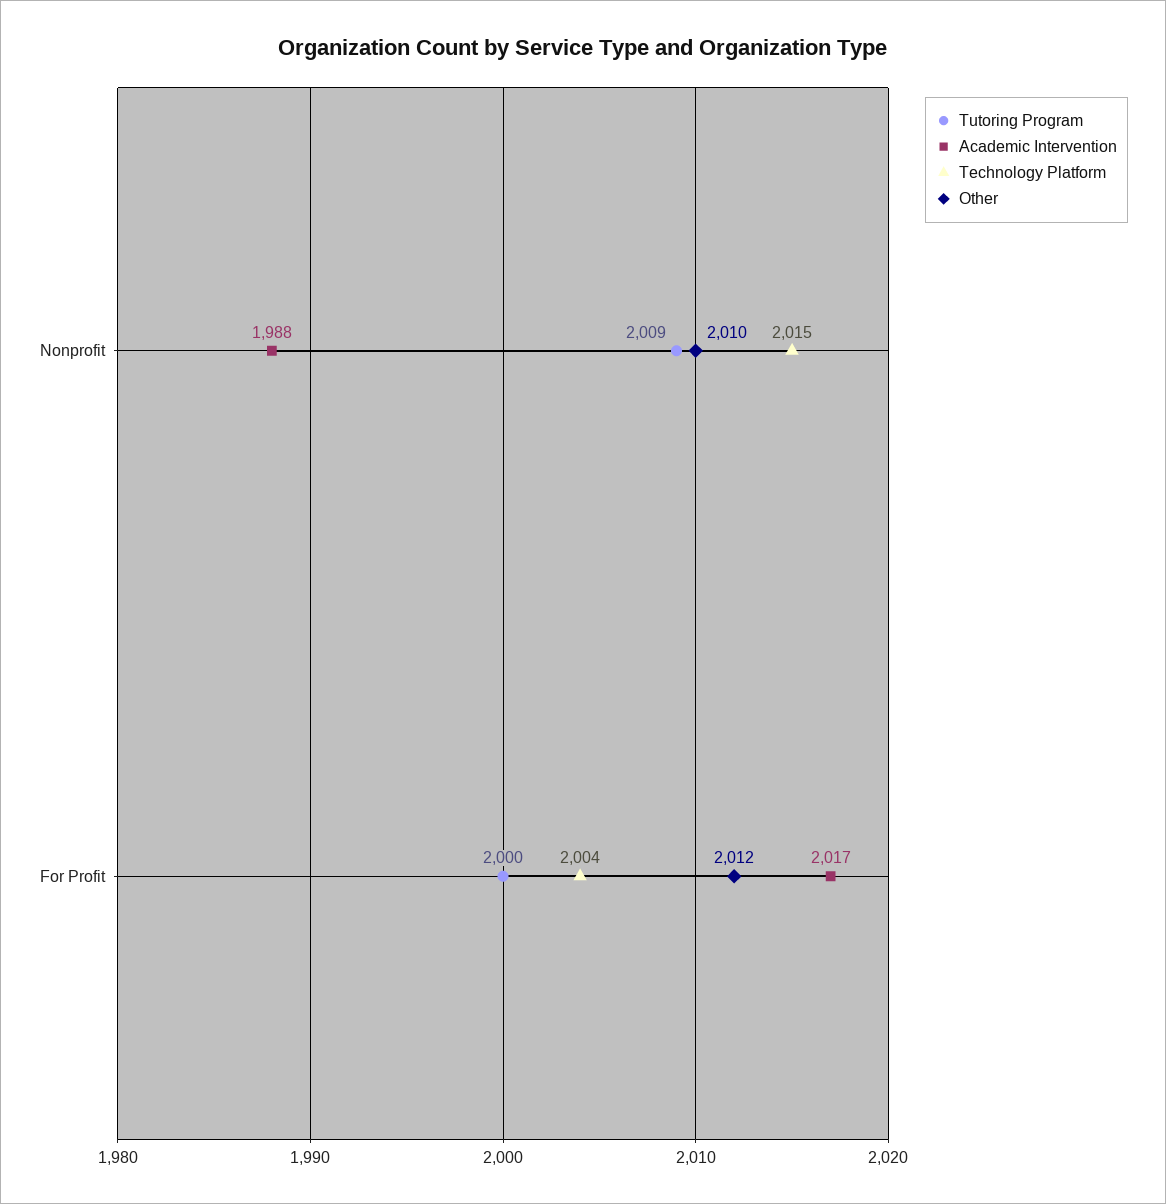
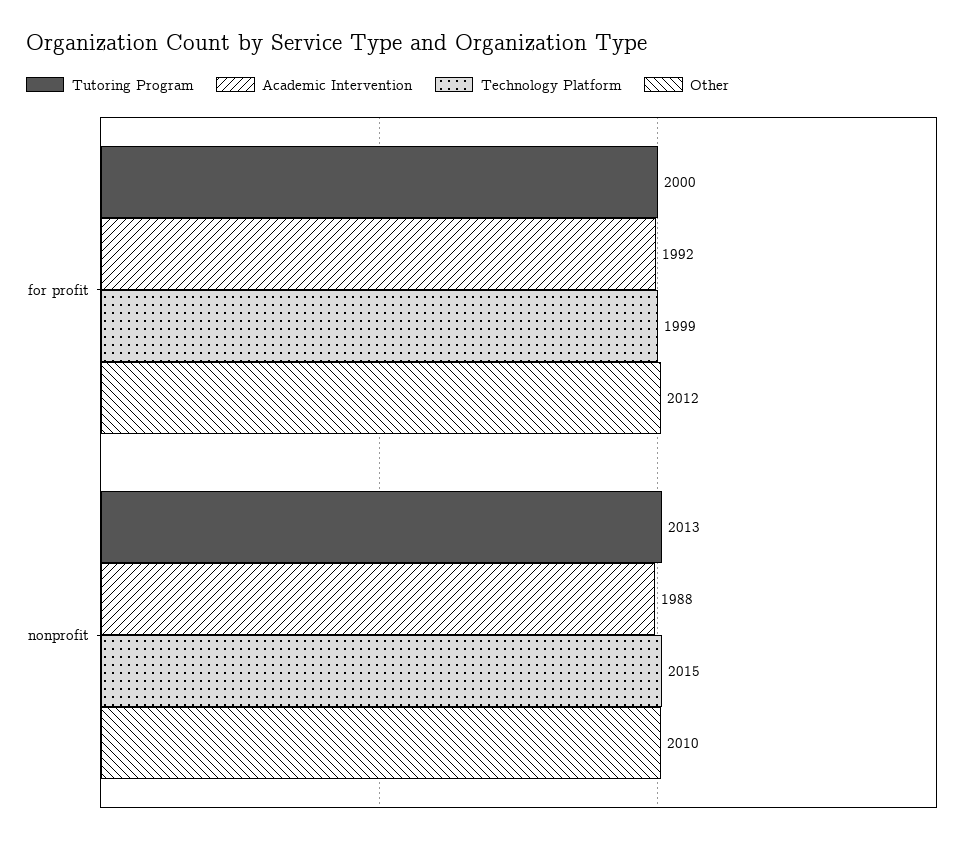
Tutoring Program, Nonprofit: 2009 -> 2013
Academic Intervention, For Profit: 2017 -> 1992
Technology Platform, For Profit: 2004 -> 1999

